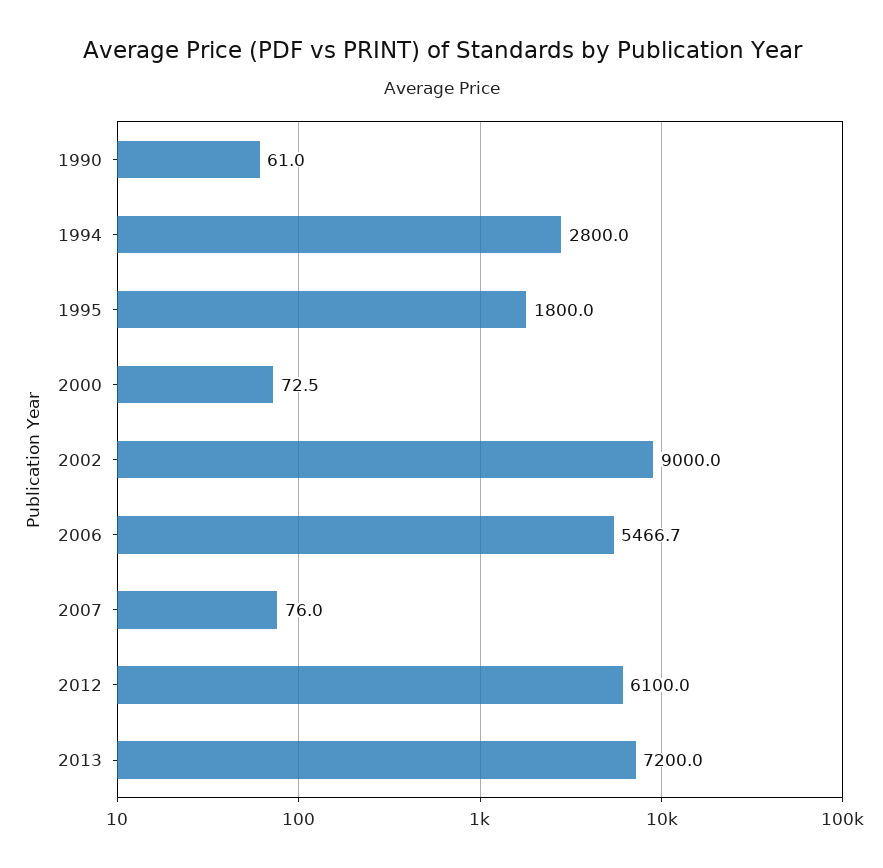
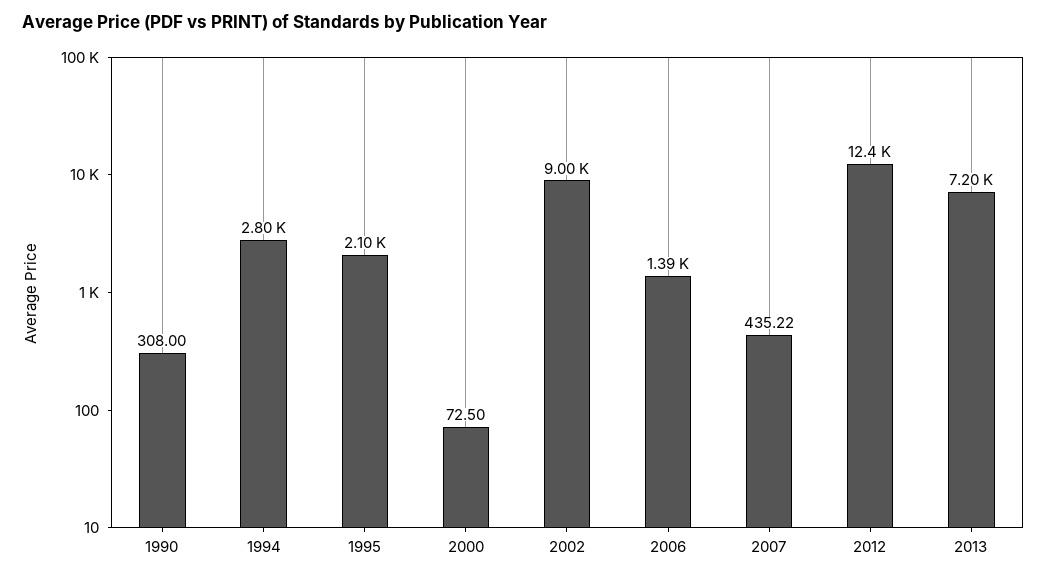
1990: 61 -> 308
1995: 1800 -> 2100
2006: 5466.7 -> 1390
2007: 76 -> 435.22
2012: 6100 -> 12400

